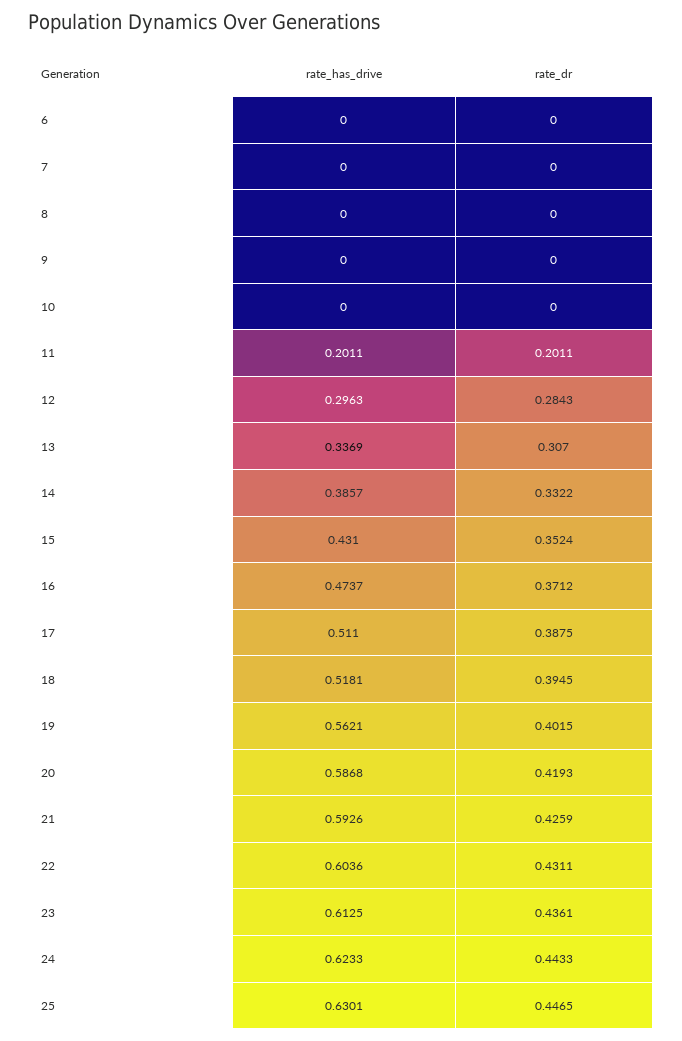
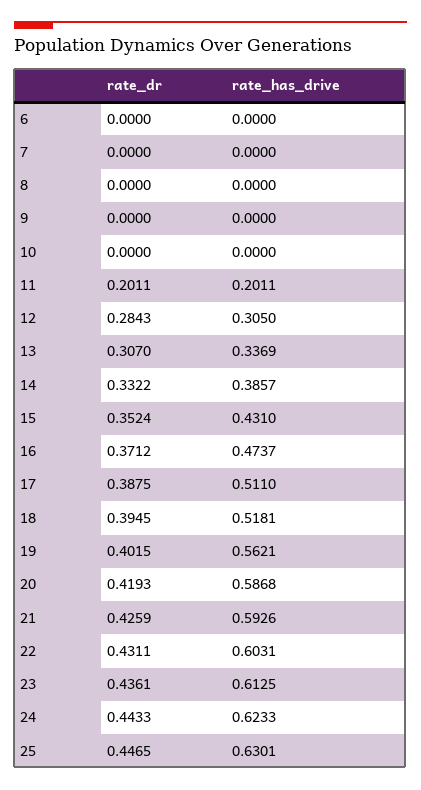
rate_has_drive, 12: 0.2963 -> 0.305
rate_has_drive, 22: 0.6036 -> 0.6031

